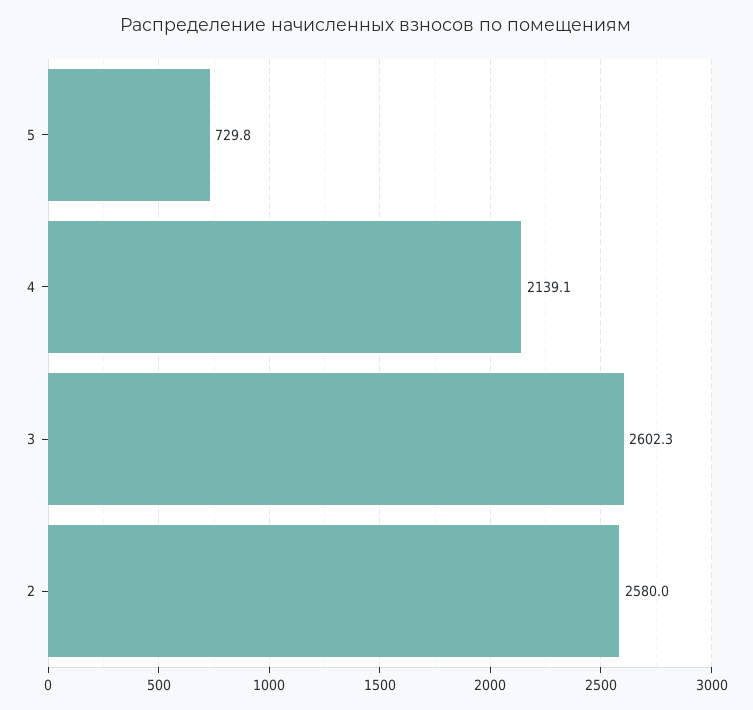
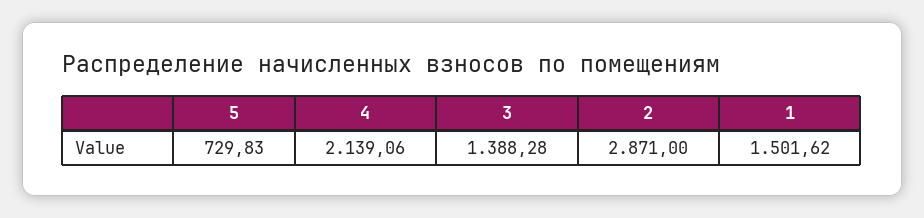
3: 2602.3 -> 1388.28
2: 2580 -> 2871
1: none -> 1501.62

